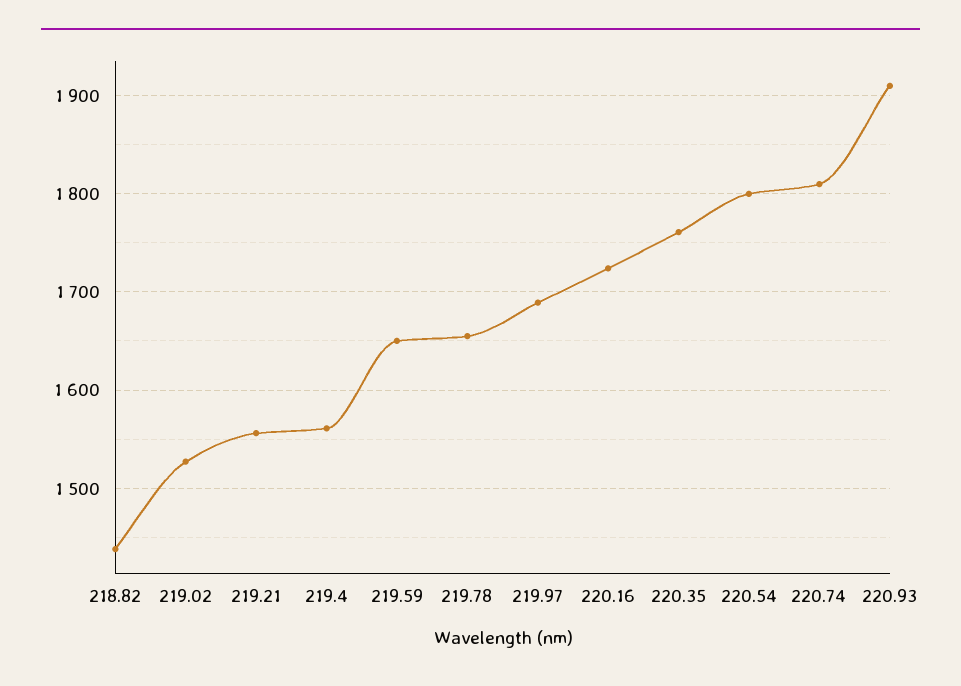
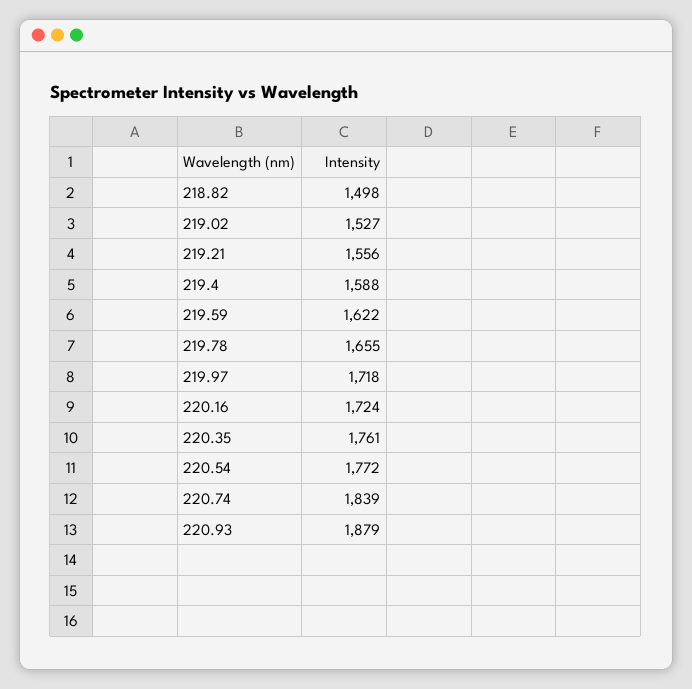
218.82: 1440 -> 1498
219.4: 1560 -> 1588
219.59: 1650 -> 1622
219.97: 1690 -> 1718
220.54: 1800 -> 1772
220.74: 1810 -> 1839
220.93: 1910 -> 1879

